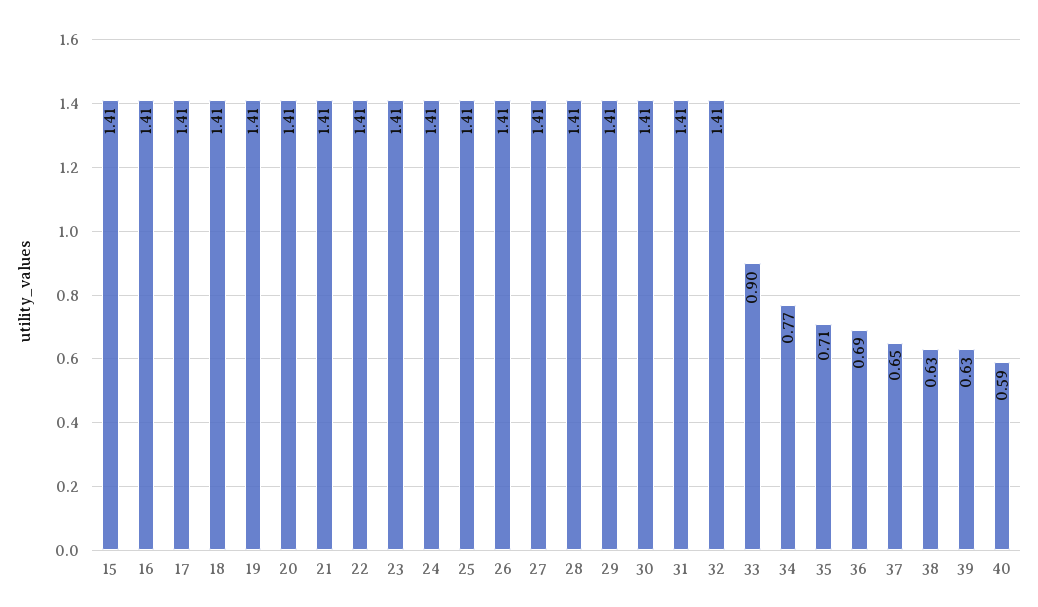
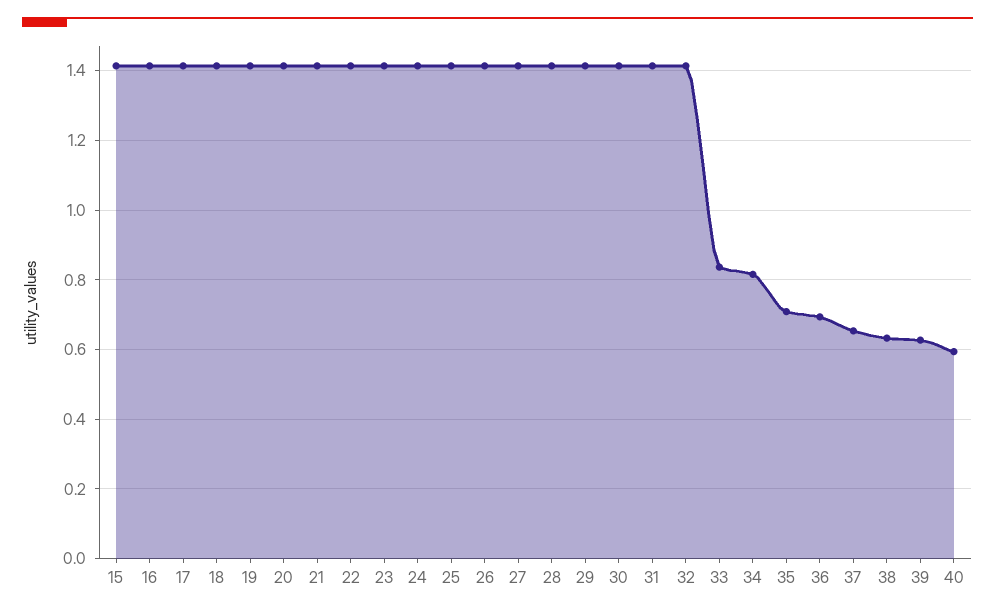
33: 0.9 -> 0.84
34: 0.77 -> 0.82

